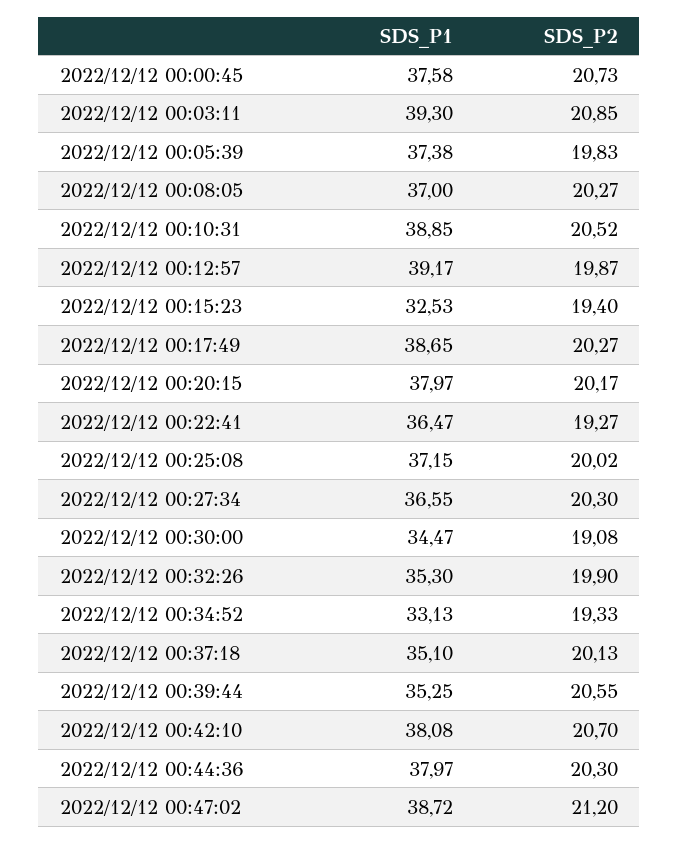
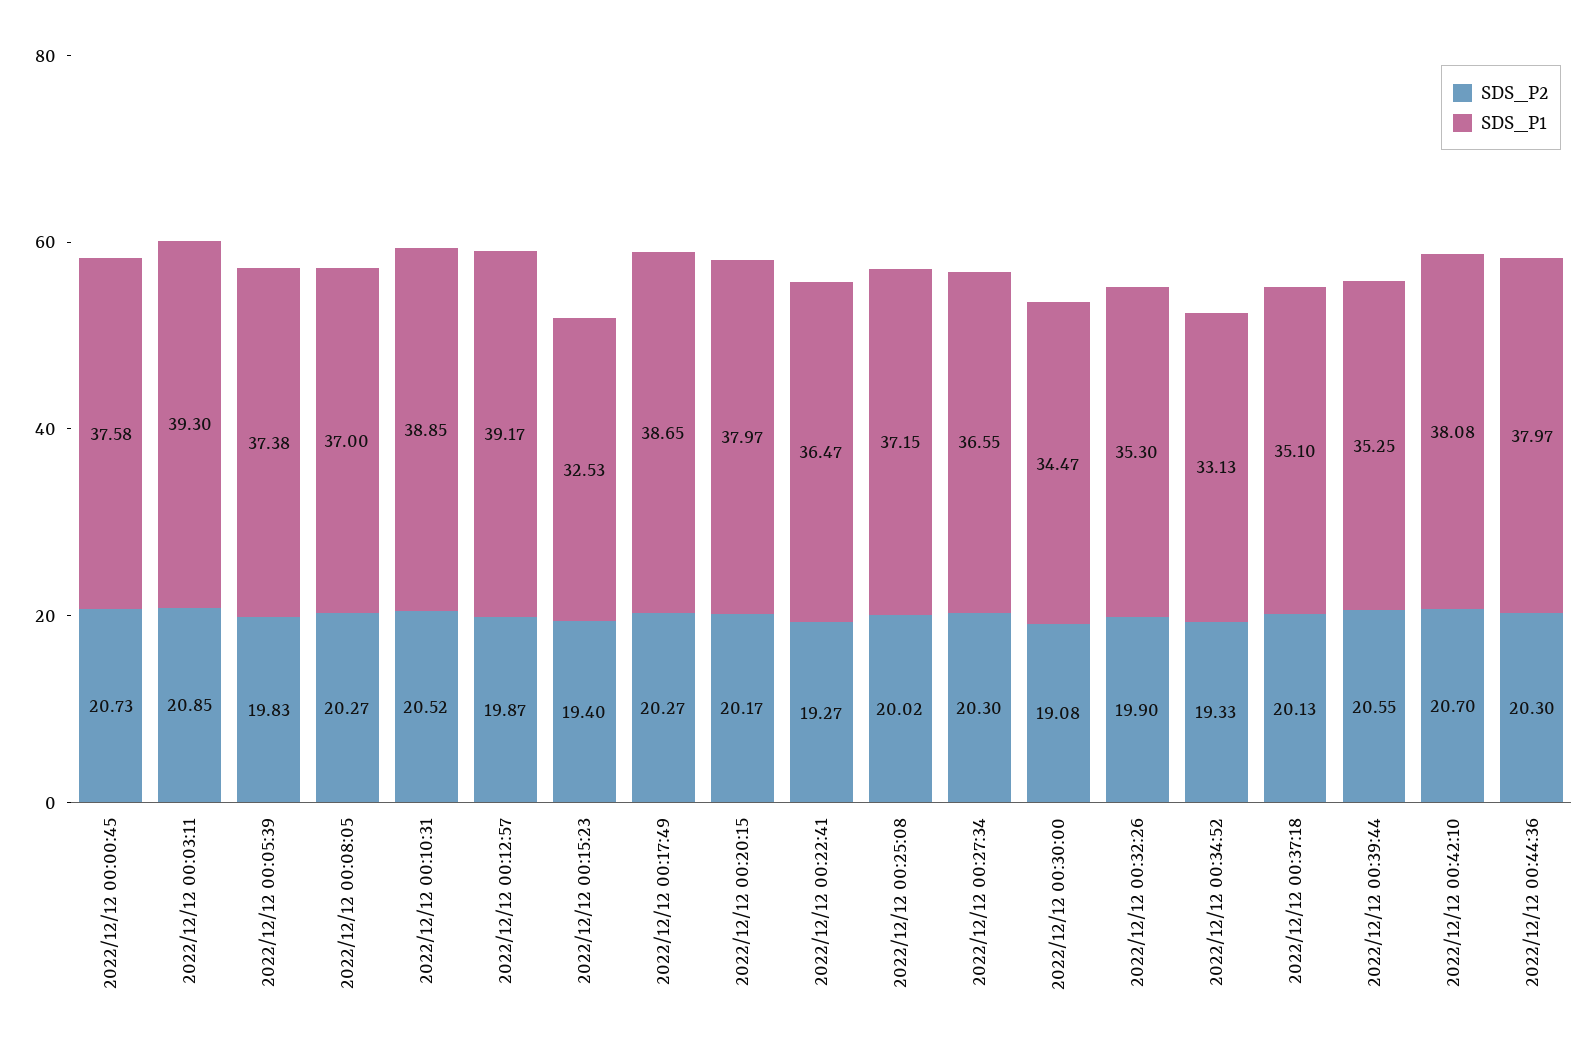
SDS_P1, 2022/12/12 00:47:02: 38.72 -> none
SDS_P2, 2022/12/12 00:47:02: 21.2 -> none

